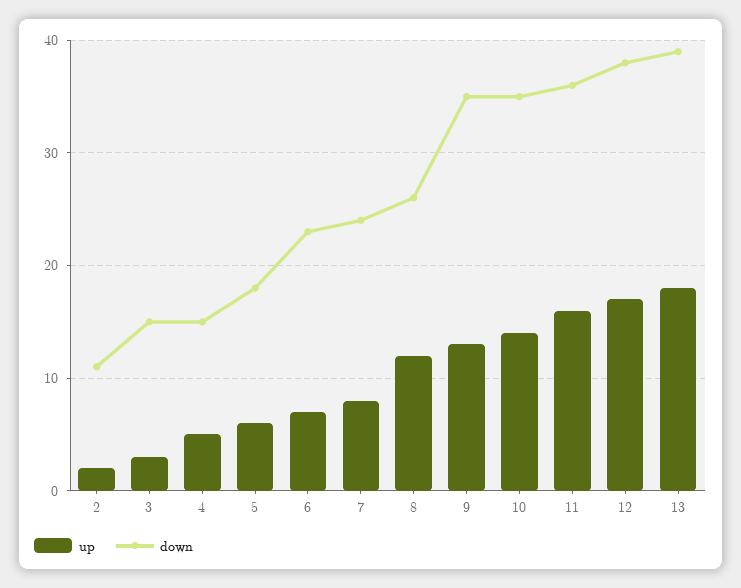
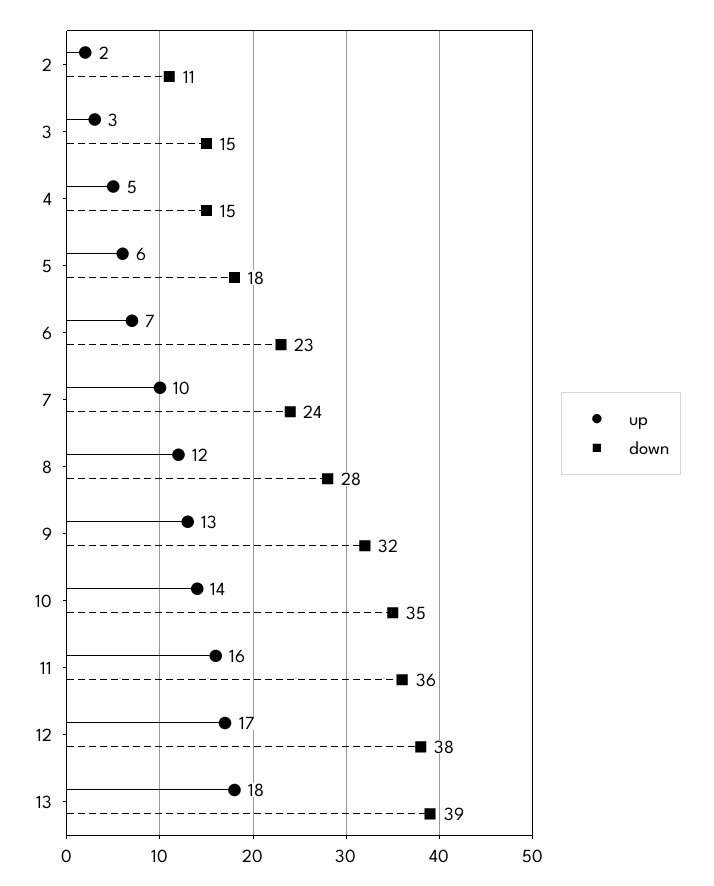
up, 7: 8 -> 10
down, 8: 26 -> 28
down, 9: 35 -> 32

